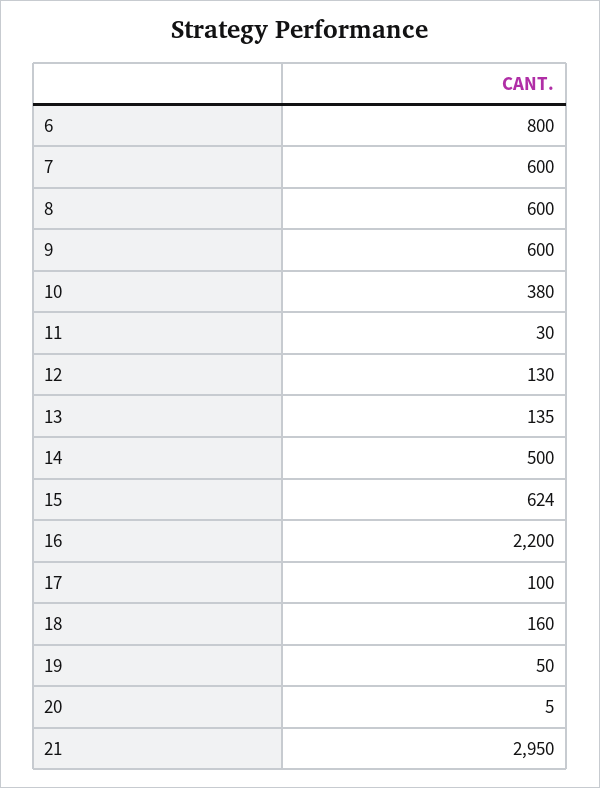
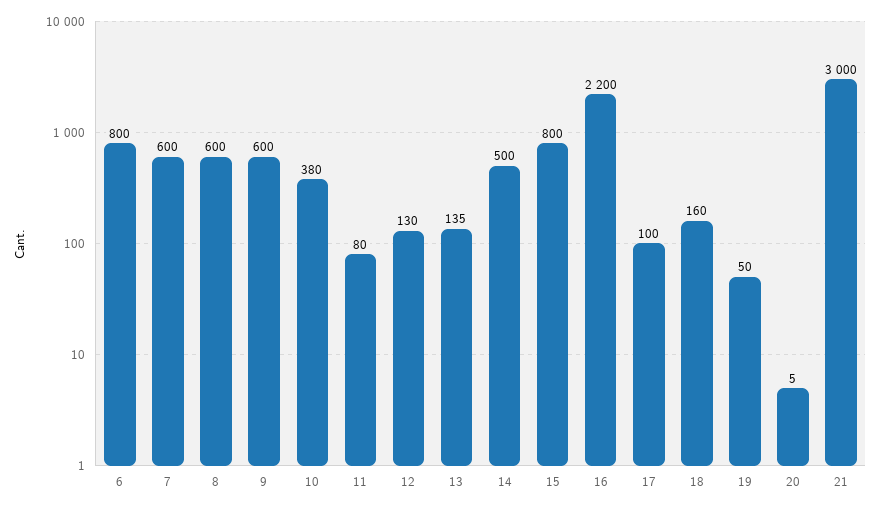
11: 30 -> 80
15: 624 -> 800
21: 2950 -> 3000

